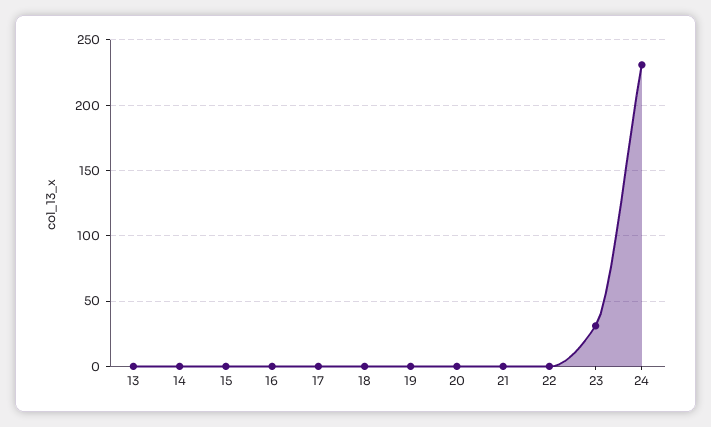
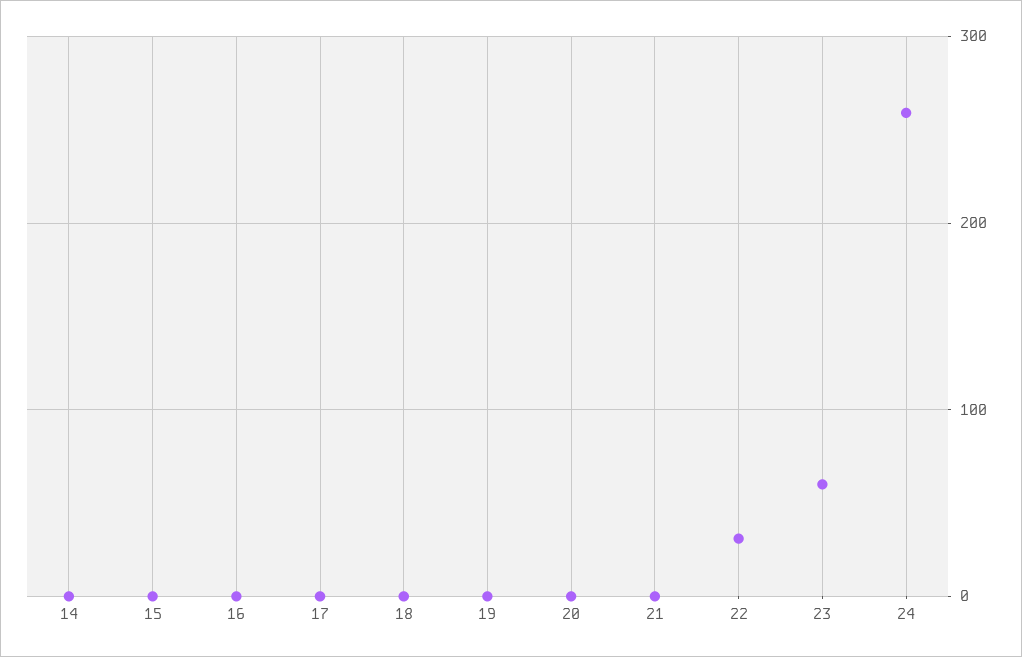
13: 0 -> none
22: 0 -> 30
23: 30 -> 60
24: 230 -> 260

